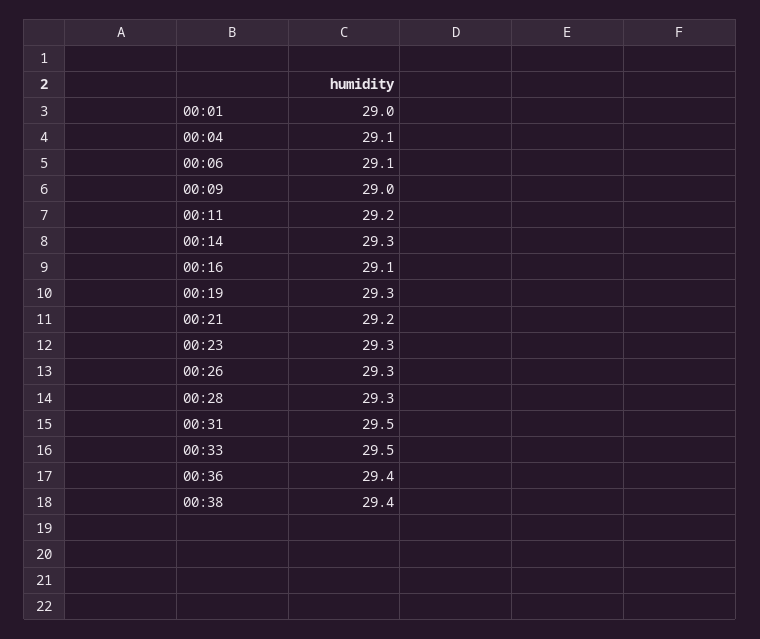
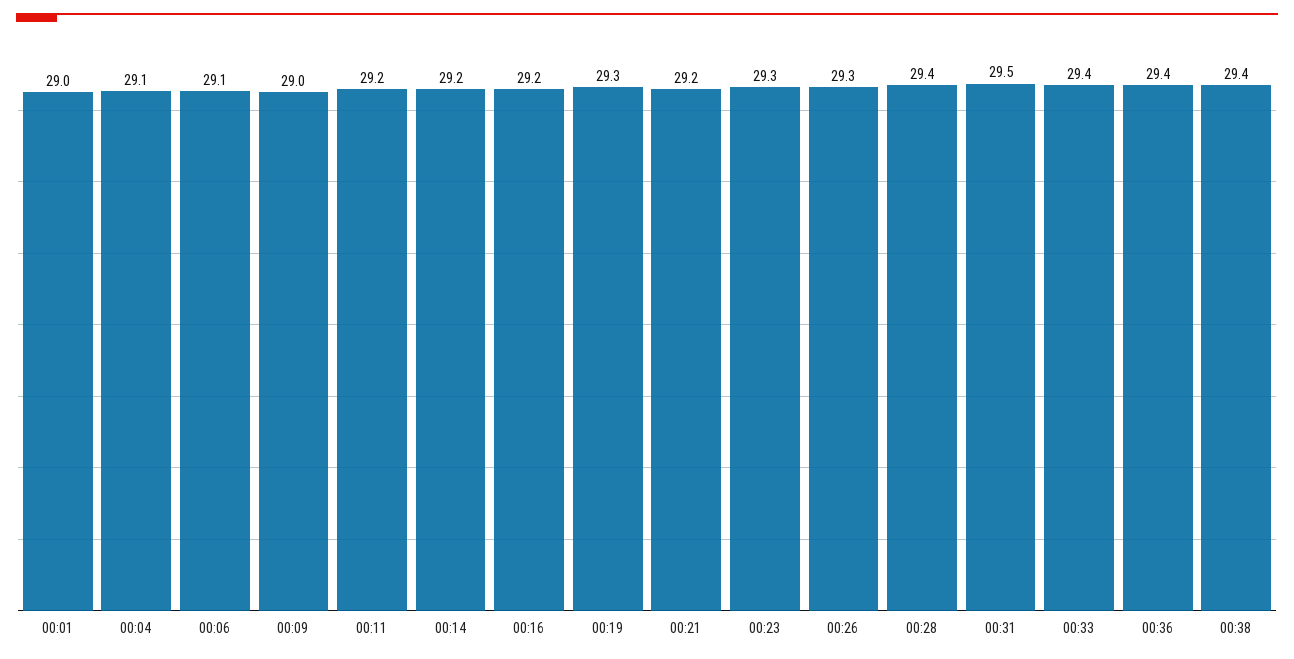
00:14: 29.3 -> 29.2
00:16: 29.1 -> 29.2
00:28: 29.3 -> 29.4
00:33: 29.5 -> 29.4

